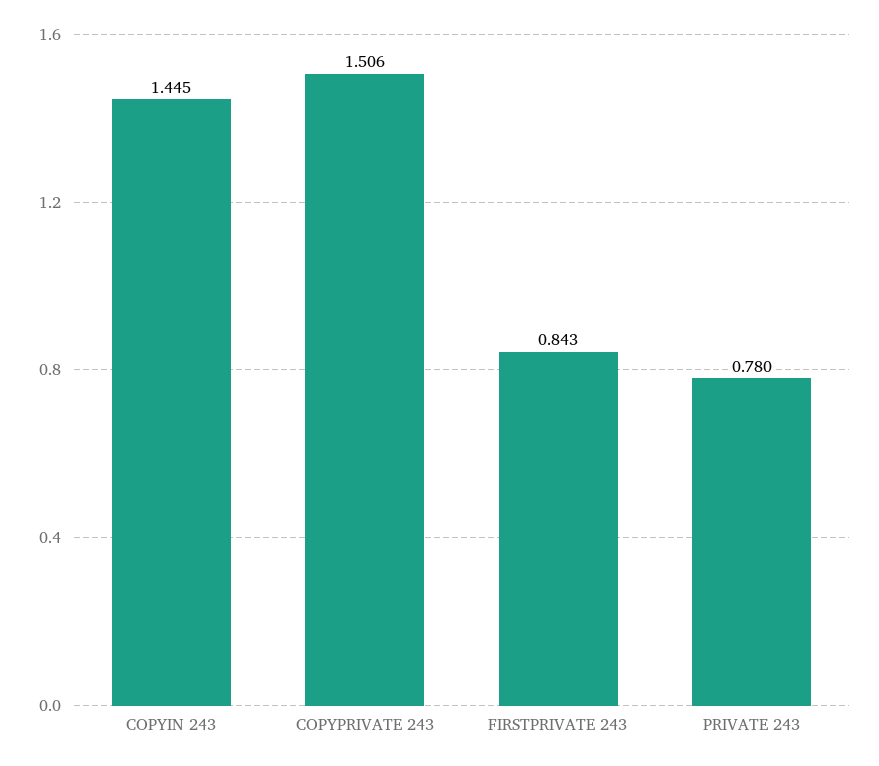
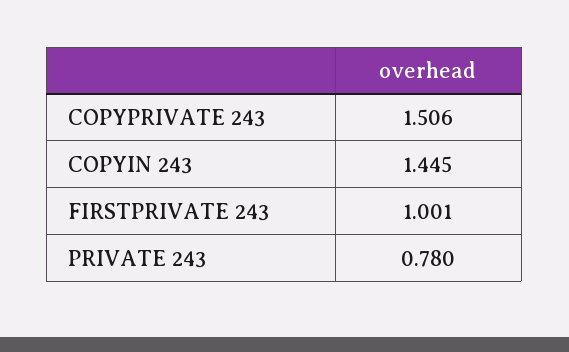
FIRSTPRIVATE 243: 0.843 -> 1.001

